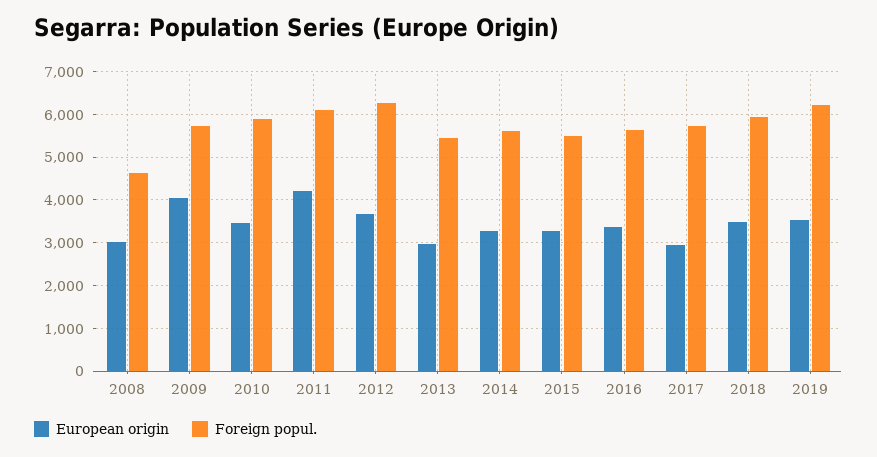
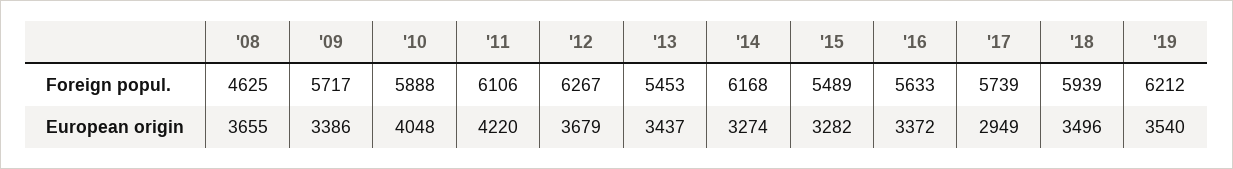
European origin, 2008: 3000 -> 3655
European origin, 2009: 4000 -> 3386
European origin, 2010: 3400 -> 4048
European origin, 2013: 3000 -> 3437
Foreign popul., 2014: 5600 -> 6168

